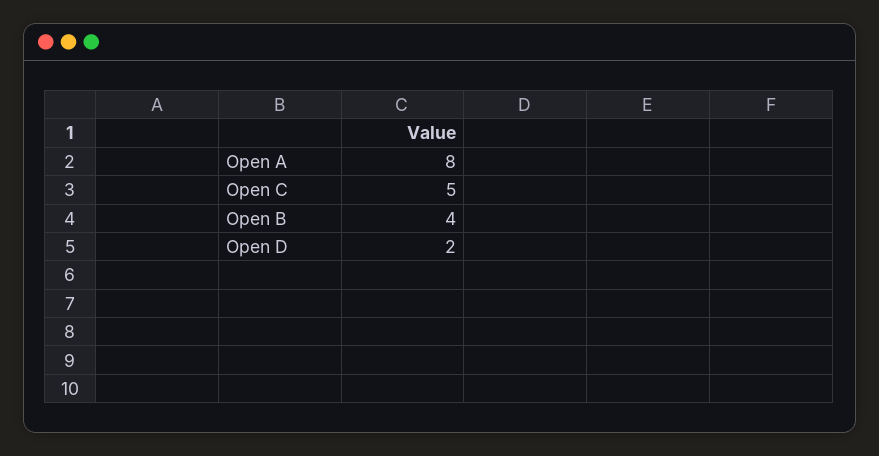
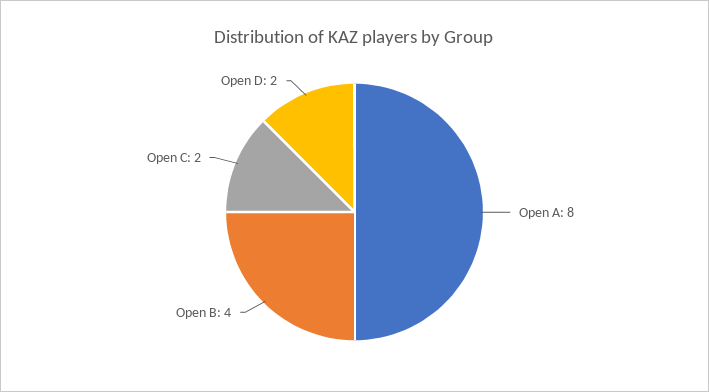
Open C: 5 -> 2

